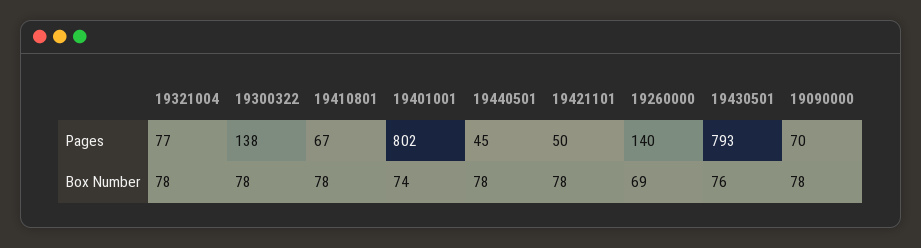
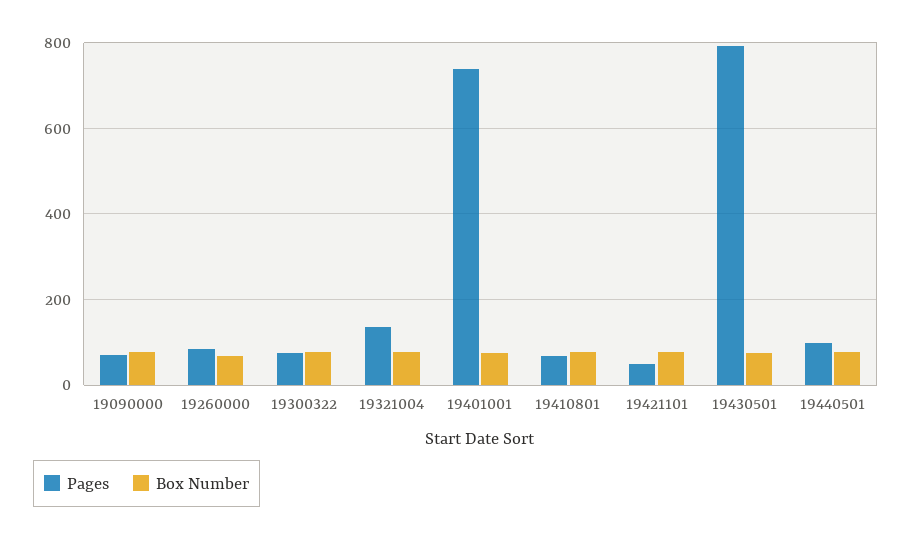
Pages, 19321004: 77 -> 140
Pages, 19300322: 138 -> 80
Pages, 19401001: 802 -> 740
Pages, 19440501: 45 -> 100
Pages, 19260000: 140 -> 80

